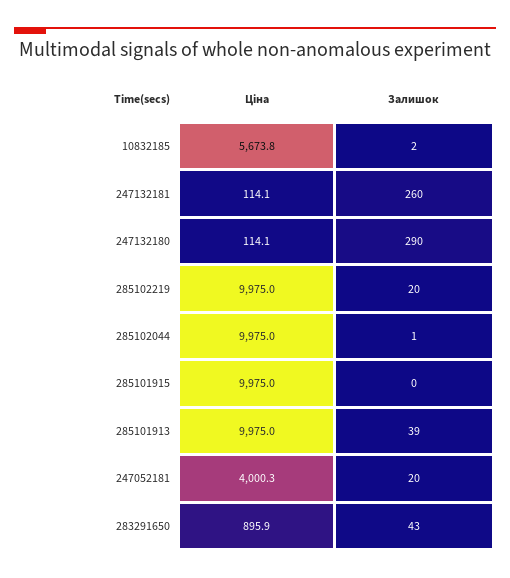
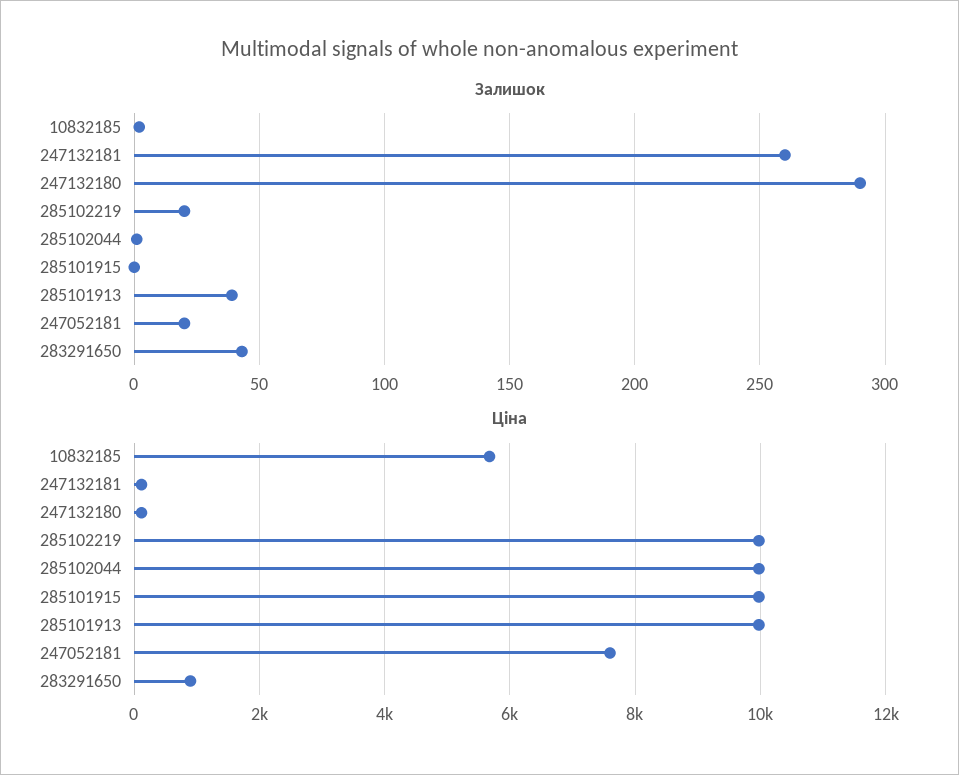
Ціна, 247052181: 4000.3 -> 7600

